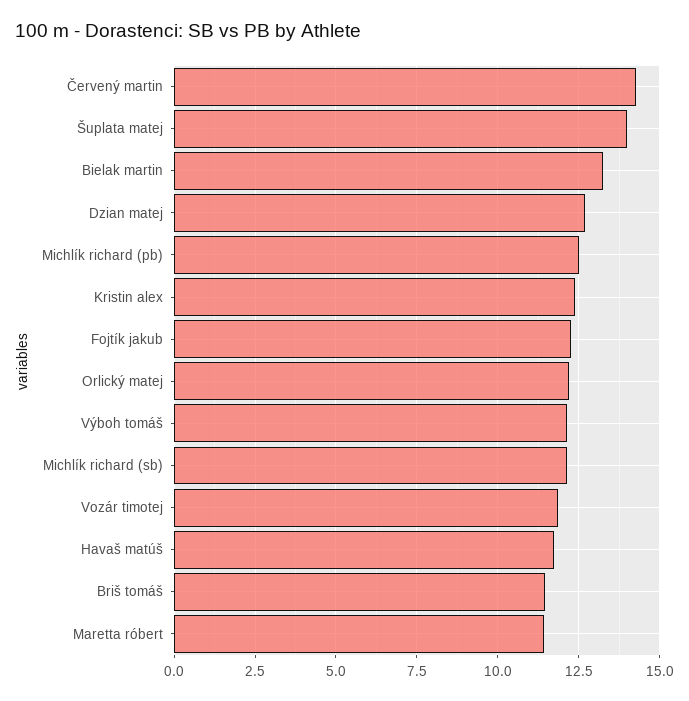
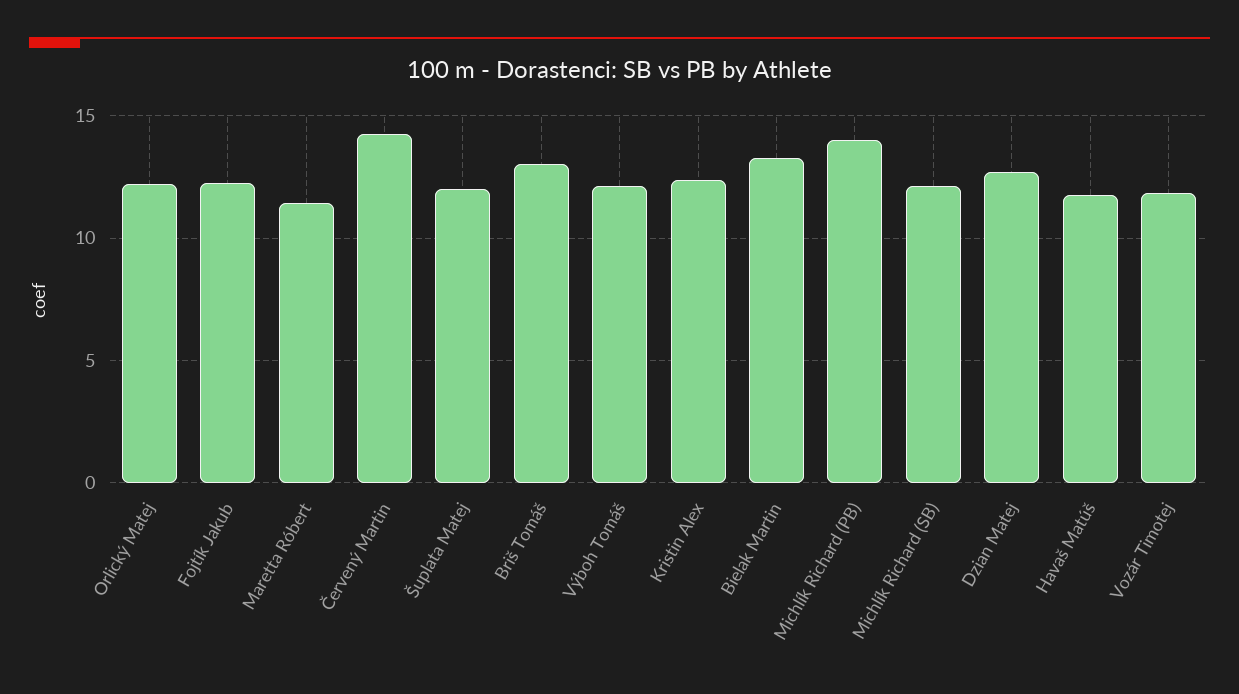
Šuplata matej: 14 -> 12
Michlík richard (pb): 12.5 -> 14
Briš tomáš: 11.5 -> 13

